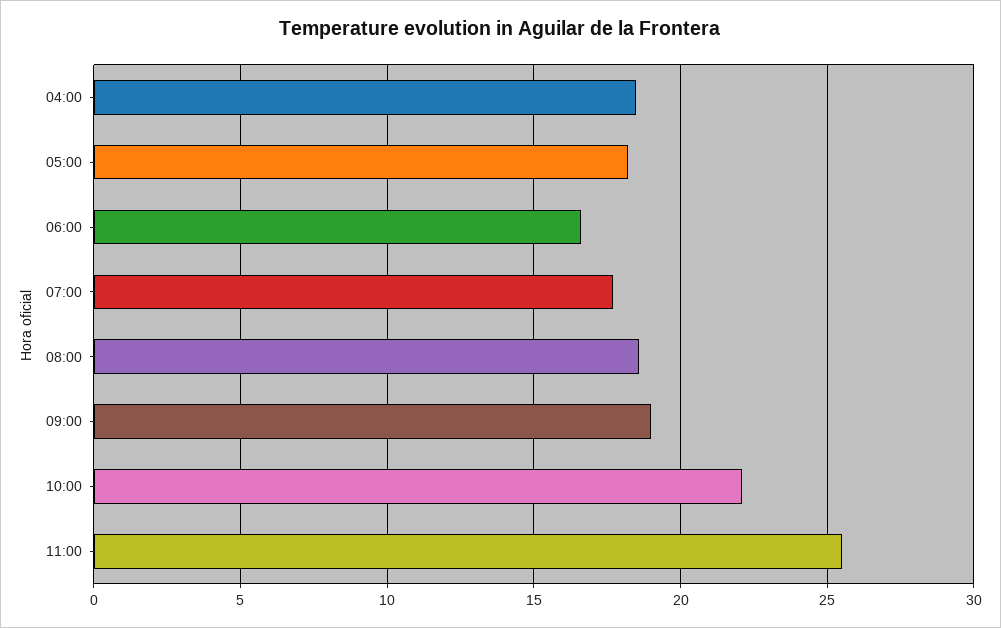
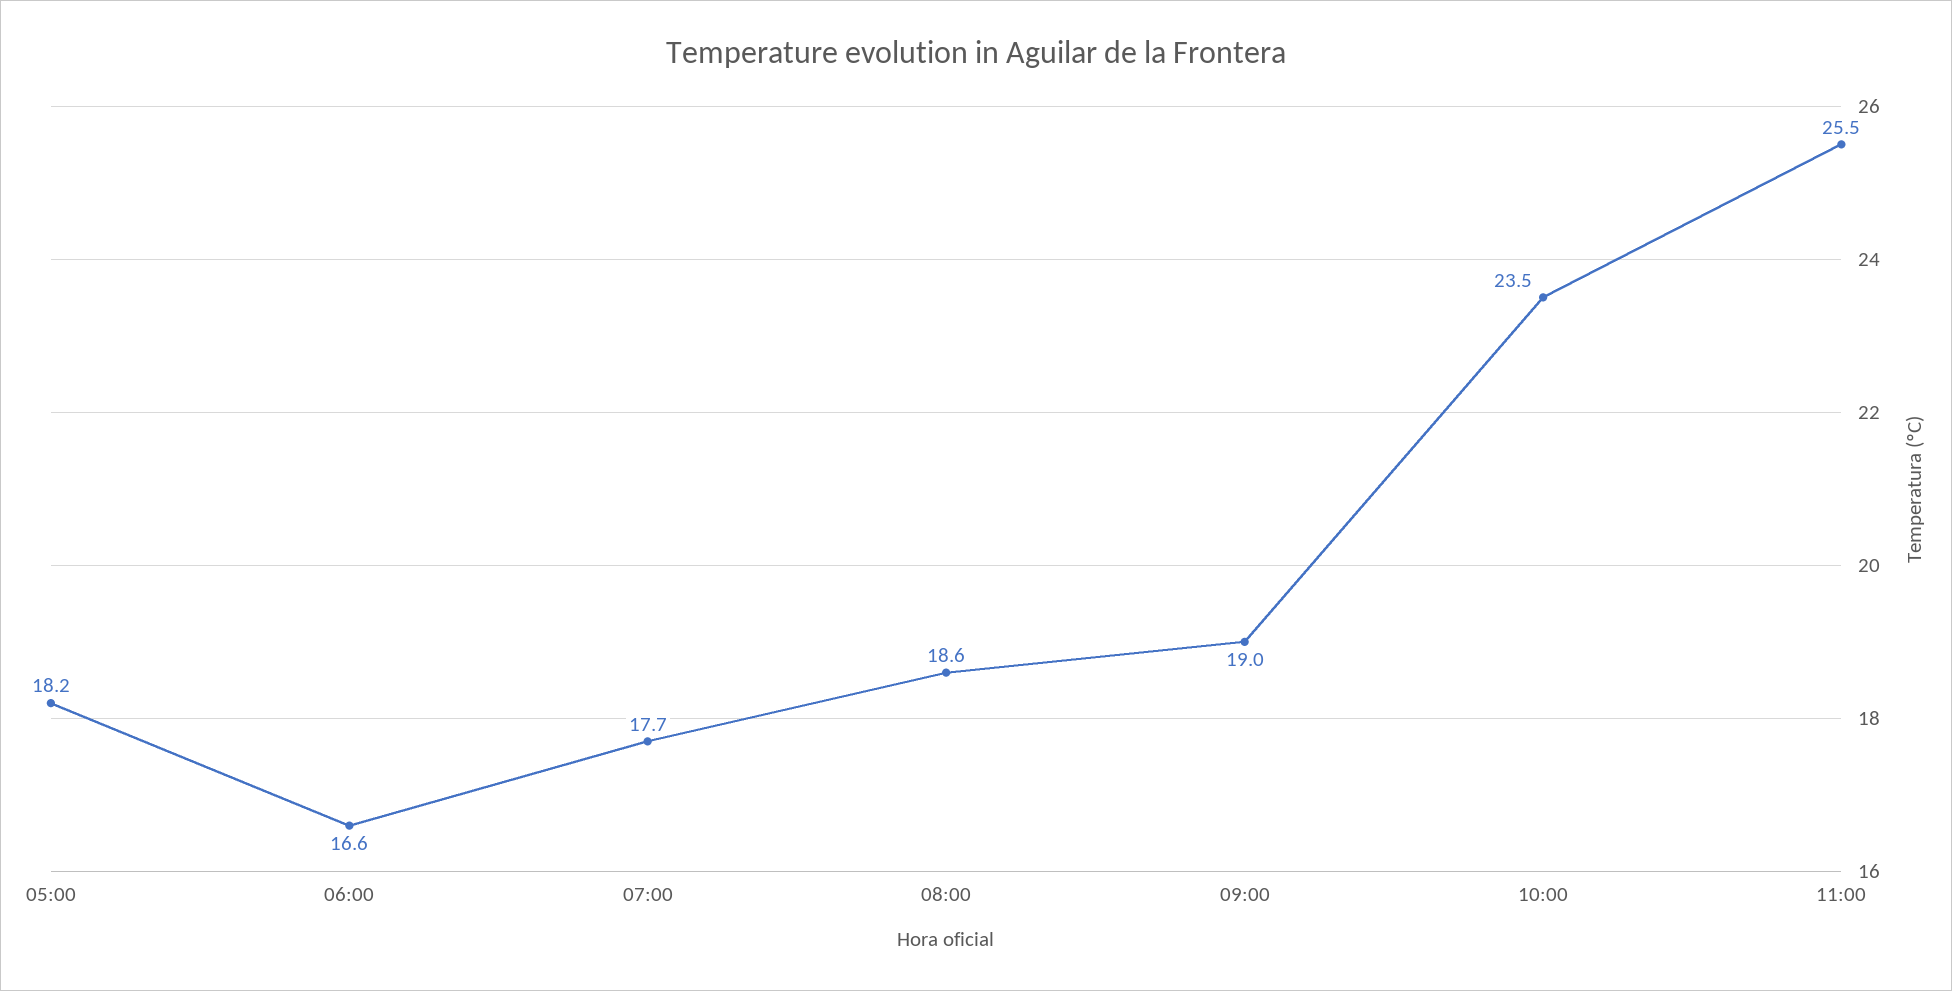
04:00: 18.5 -> none
10:00: 22 -> 23.5

